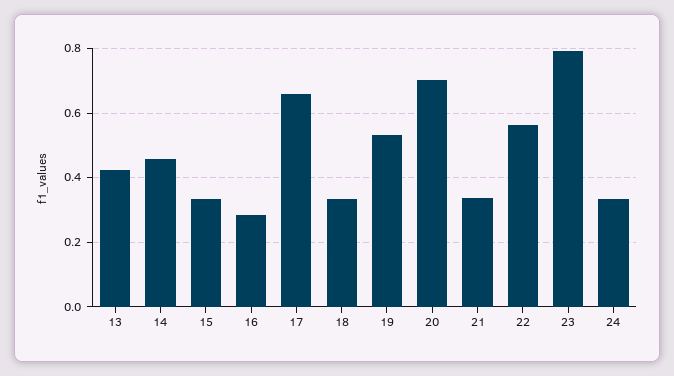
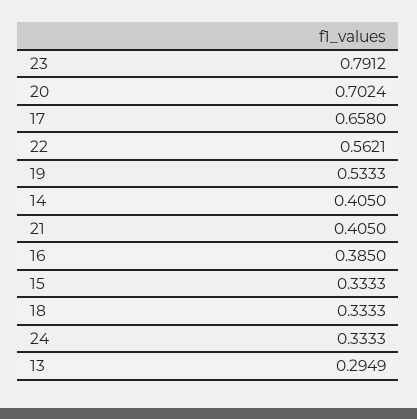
13: 0.42 -> 0.2949
14: 0.46 -> 0.405
16: 0.28 -> 0.385
21: 0.34 -> 0.405

